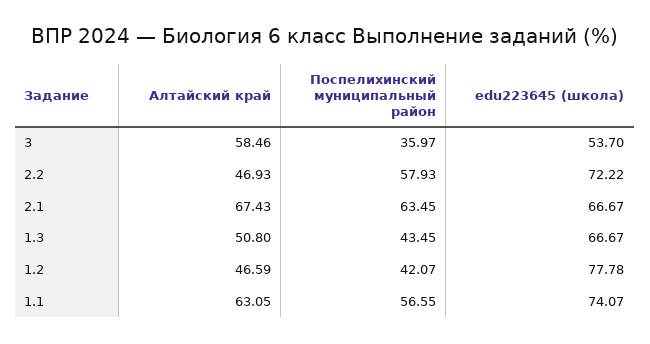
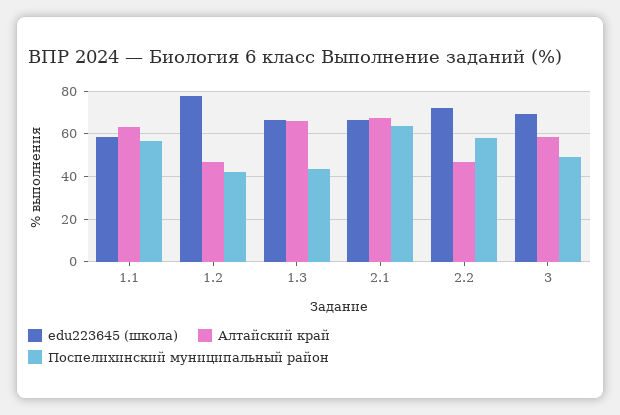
Поспелихинский муниципальный район, 3: 35.97 -> 50
edu223645 (школа), 3: 53.7 -> 70
Алтайский край, 1.3: 50.8 -> 65
edu223645 (школа), 1.1: 74.07 -> 60

